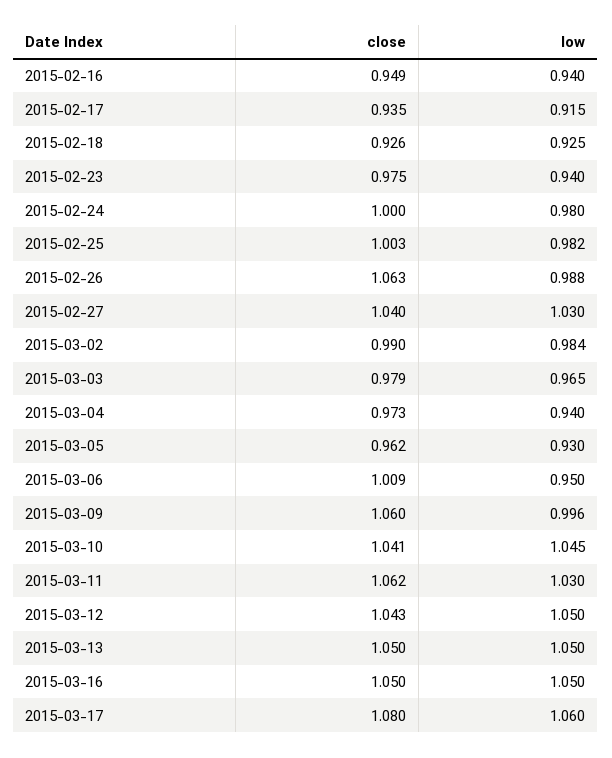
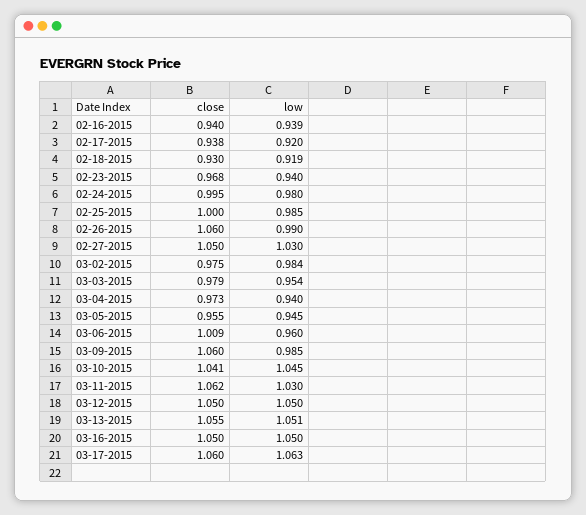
close, 2015-02-16: 0.949 -> 0.94
low, 2015-02-16: 0.94 -> 0.939
close, 2015-02-17: 0.935 -> 0.938
low, 2015-02-17: 0.915 -> 0.92
close, 2015-02-18: 0.926 -> 0.93
low, 2015-02-18: 0.925 -> 0.919
close, 2015-02-23: 0.975 -> 0.968
close, 2015-02-24: 1 -> 0.995
close, 2015-02-25: 1.003 -> 1
low, 2015-02-25: 0.982 -> 0.985
close, 2015-02-26: 1.063 -> 1.06
low, 2015-02-26: 0.988 -> 0.99
close, 2015-02-27: 1.04 -> 1.05
close, 2015-03-02: 0.99 -> 0.975
low, 2015-03-03: 0.965 -> 0.954
close, 2015-03-05: 0.962 -> 0.955
low, 2015-03-05: 0.93 -> 0.945
low, 2015-03-06: 0.95 -> 0.96
low, 2015-03-09: 0.996 -> 0.985
close, 2015-03-12: 1.043 -> 1.05
close, 2015-03-13: 1.05 -> 1.055
low, 2015-03-13: 1.05 -> 1.051
close, 2015-03-17: 1.08 -> 1.06
low, 2015-03-17: 1.06 -> 1.063

